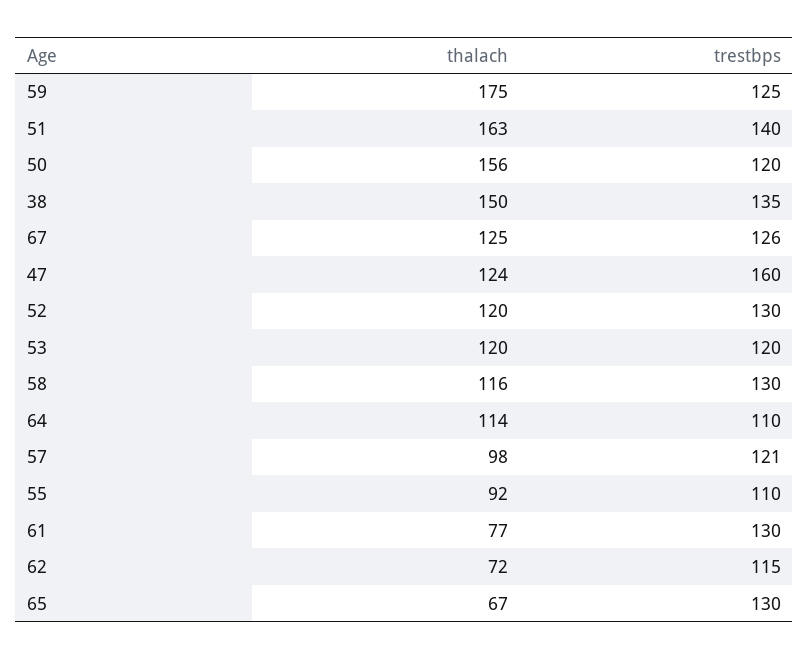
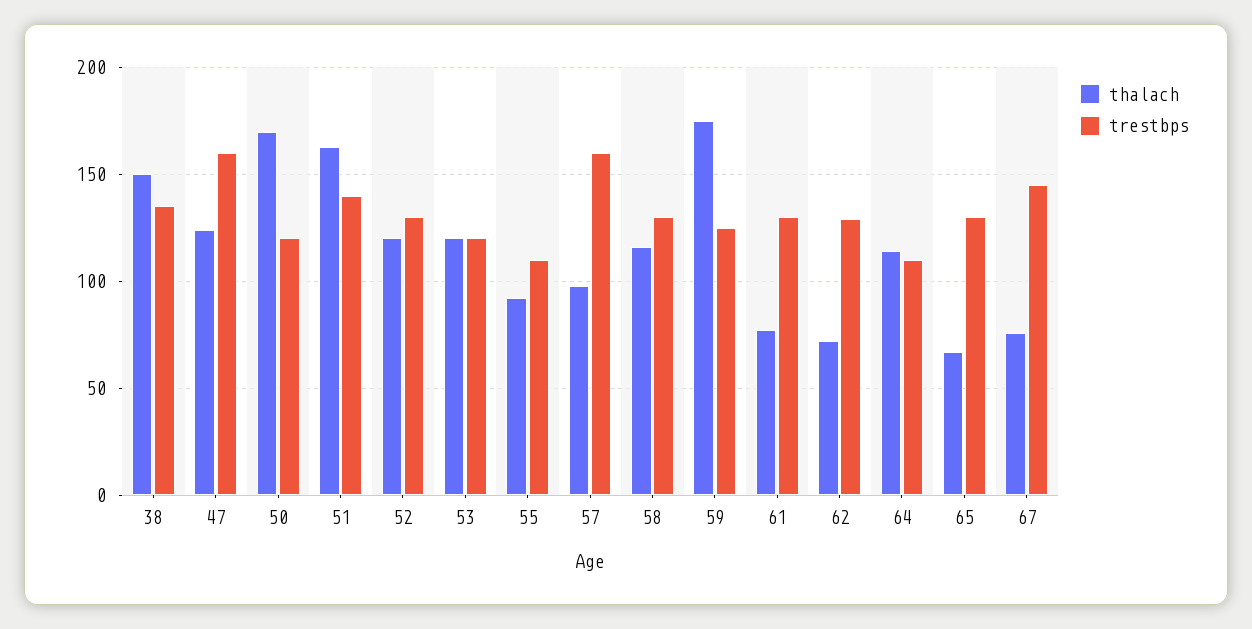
thalach, 50: 156 -> 170
thalach, 67: 125 -> 75
trestbps, 67: 126 -> 145
trestbps, 57: 121 -> 160
trestbps, 62: 115 -> 130

